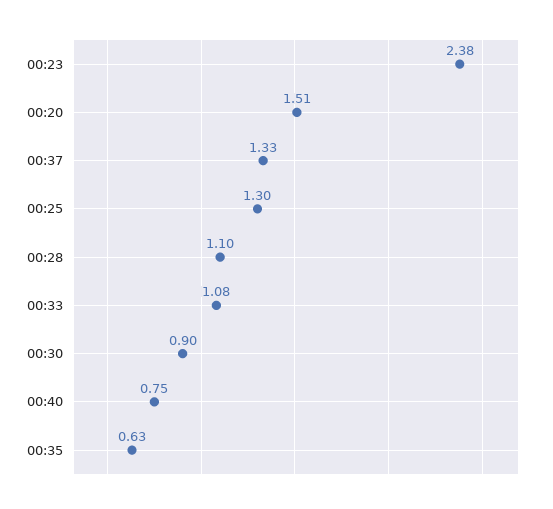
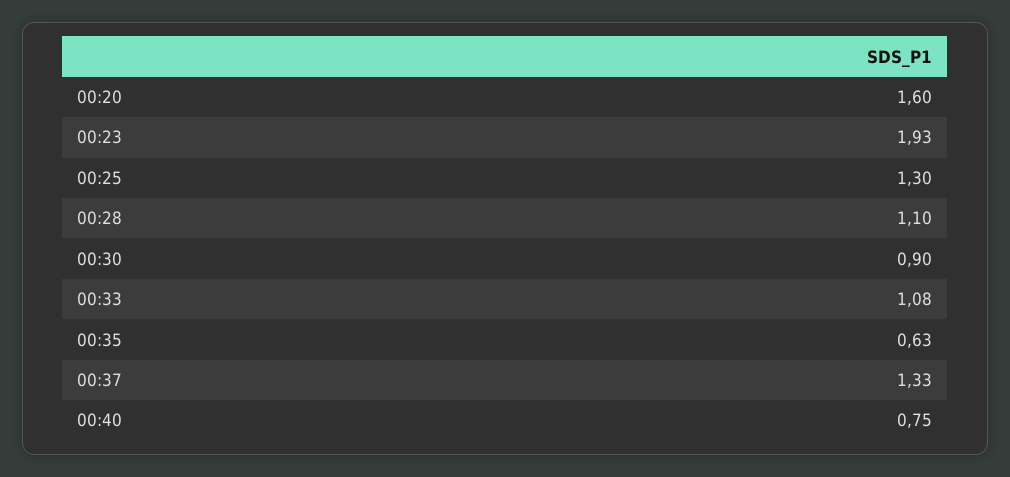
00:23: 2.38 -> 1.93
00:20: 1.51 -> 1.6

